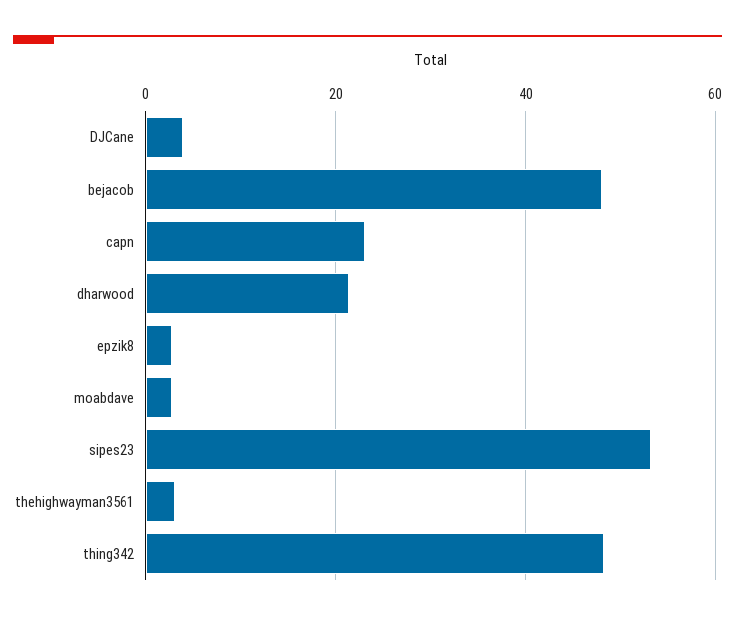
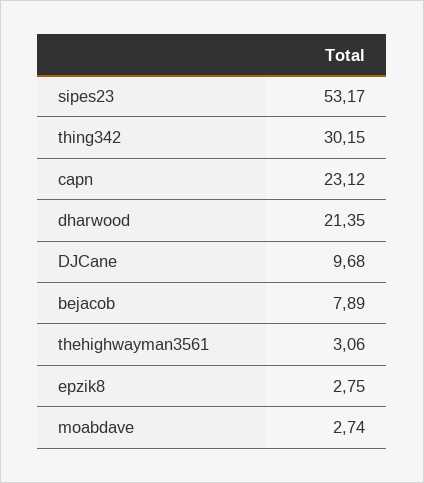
DJCane: 4 -> 9.68
bejacob: 48 -> 7.89
thing342: 48 -> 30.15

